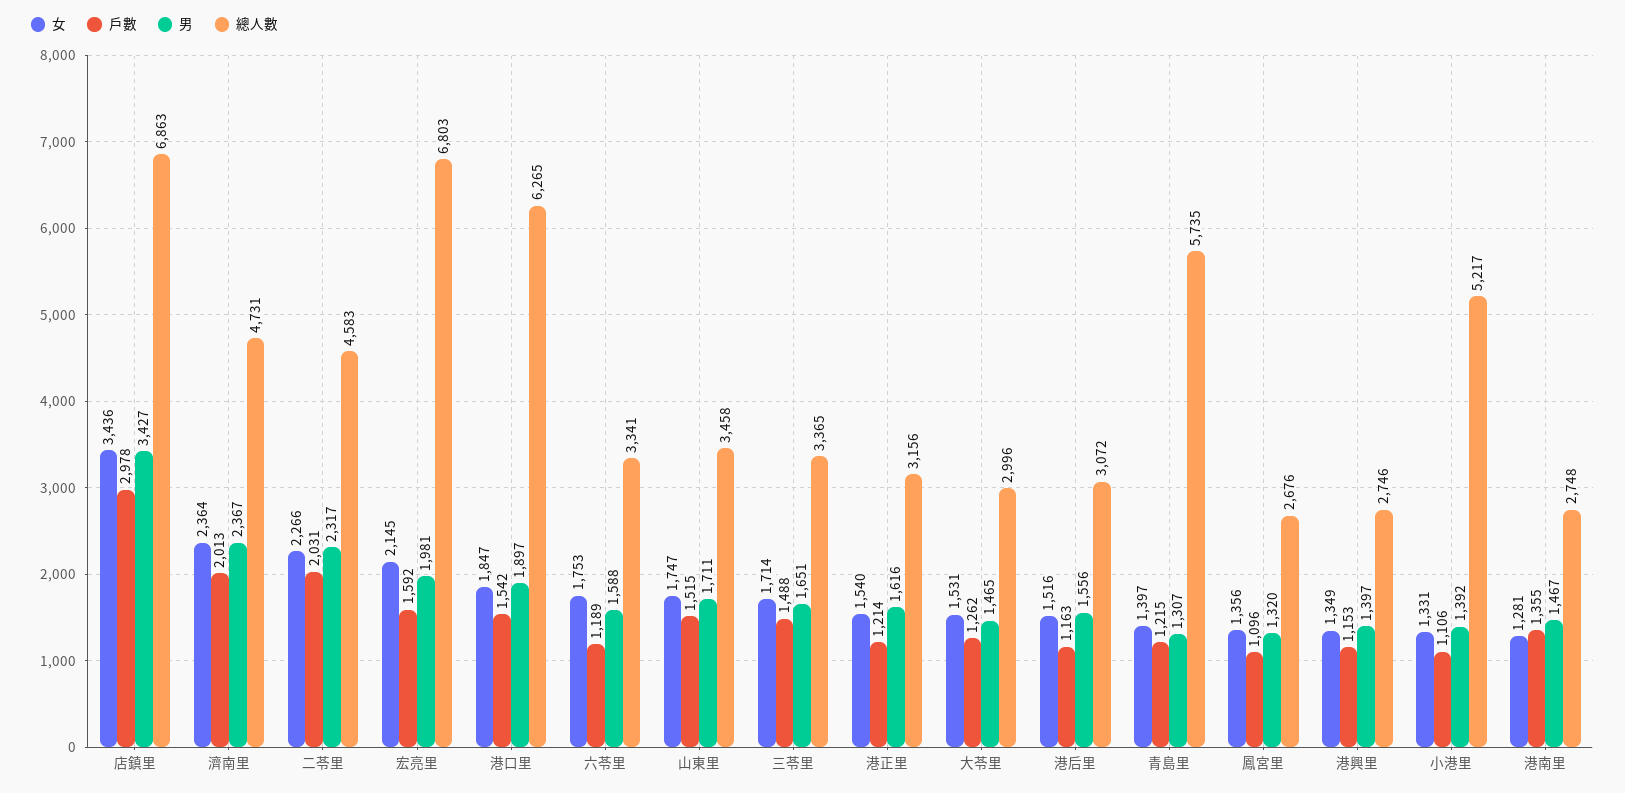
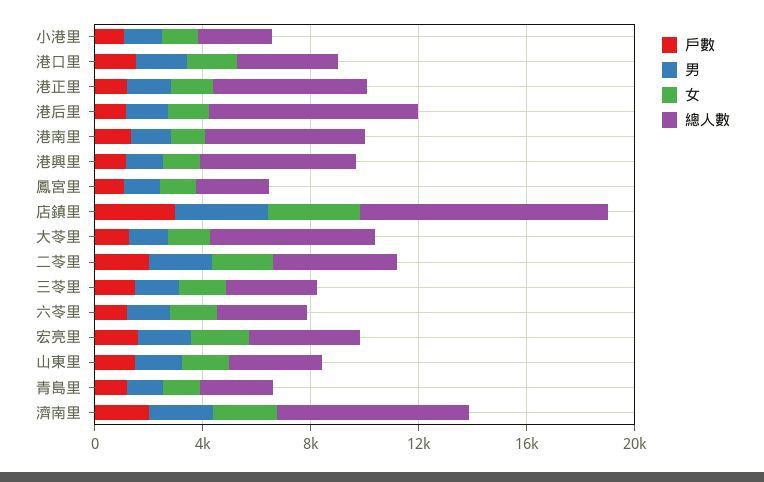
總人數, 店鎮里: 6863 -> 9000
總人數, 濟南里: 4731 -> 7000
總人數, 宏亮里: 6803 -> 4000
總人數, 港口里: 6265 -> 4000
總人數, 港正里: 3156 -> 6000
總人數, 大苓里: 2996 -> 6000
總人數, 港后里: 3072 -> 8000
總人數, 青島里: 5735 -> 3000
總人數, 港興里: 2746 -> 6000
總人數, 小港里: 5217 -> 3000
總人數, 港南里: 2748 -> 6000

